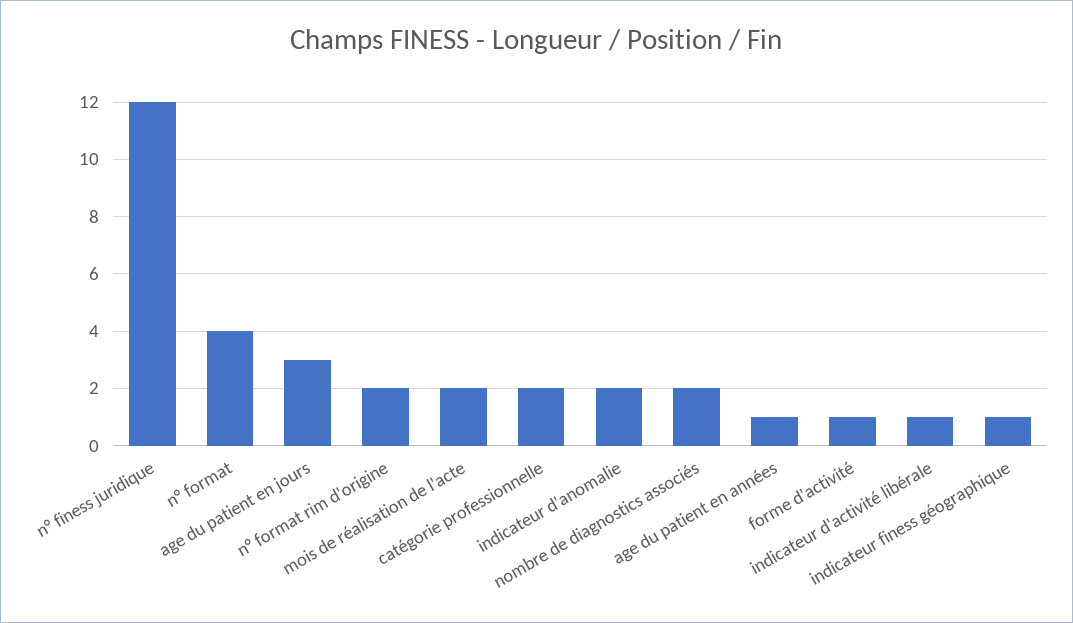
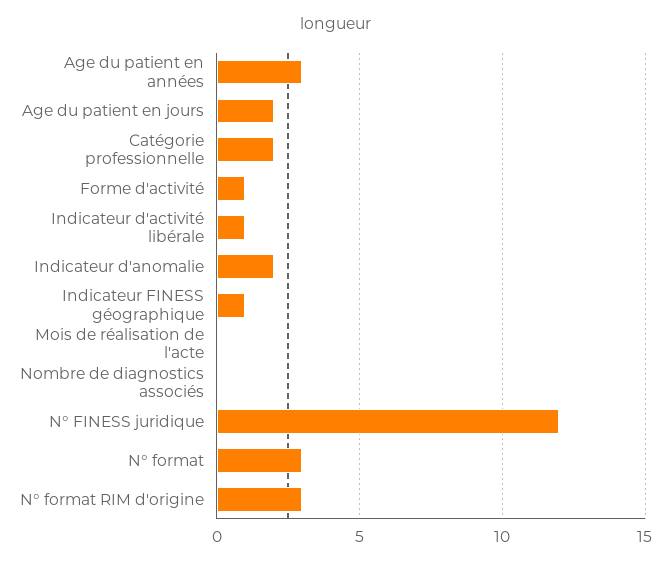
n° format: 4 -> 3
age du patient en jours: 3 -> 2
n° format rim d'origine: 2 -> 3
mois de réalisation de l'acte: 2 -> 0
nombre de diagnostics associés: 2 -> 0
age du patient en années: 1 -> 3

